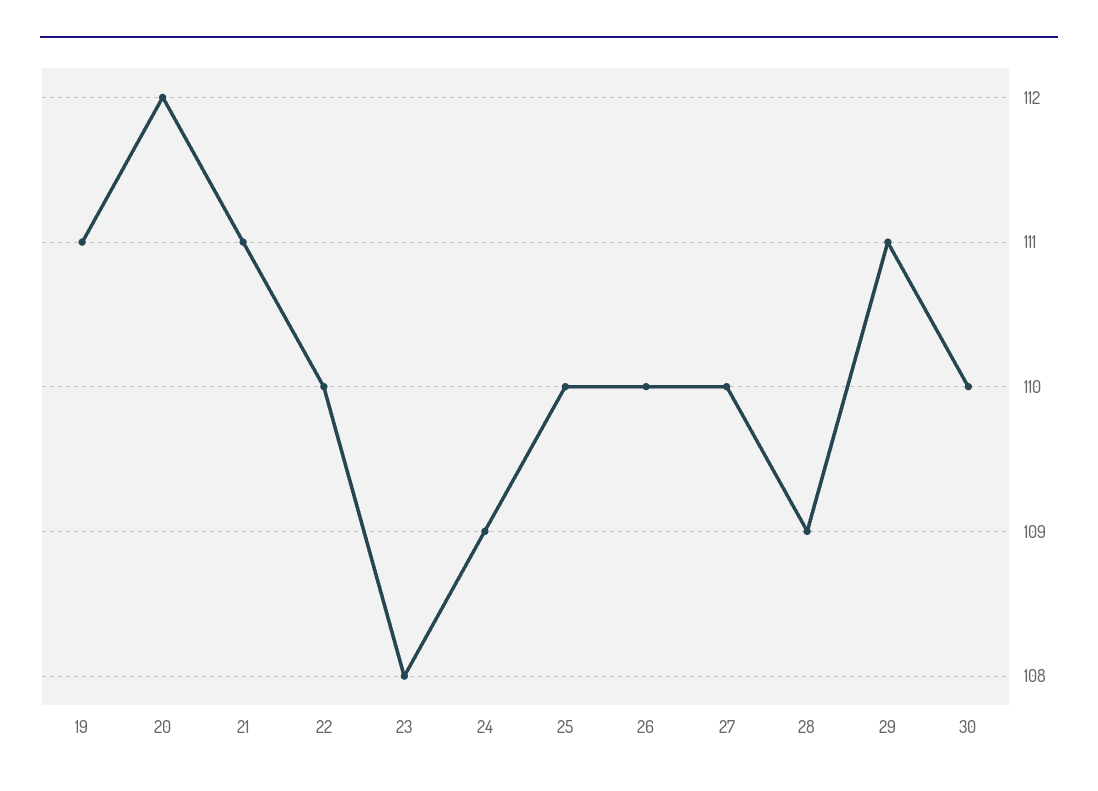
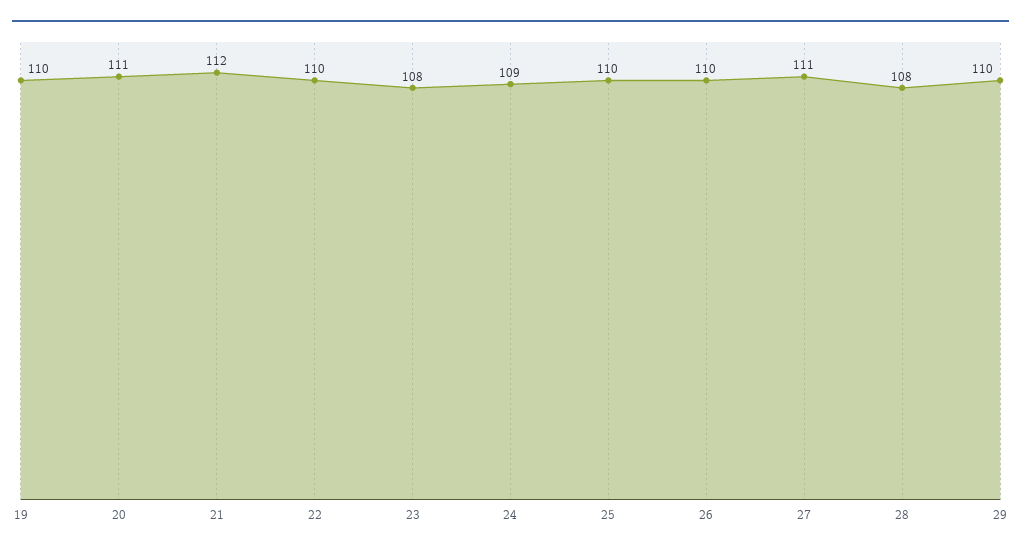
19: 111 -> 110
20: 112 -> 111
21: 111 -> 112
27: 110 -> 111
28: 109 -> 108
29: 111 -> 110
30: 110 -> none

